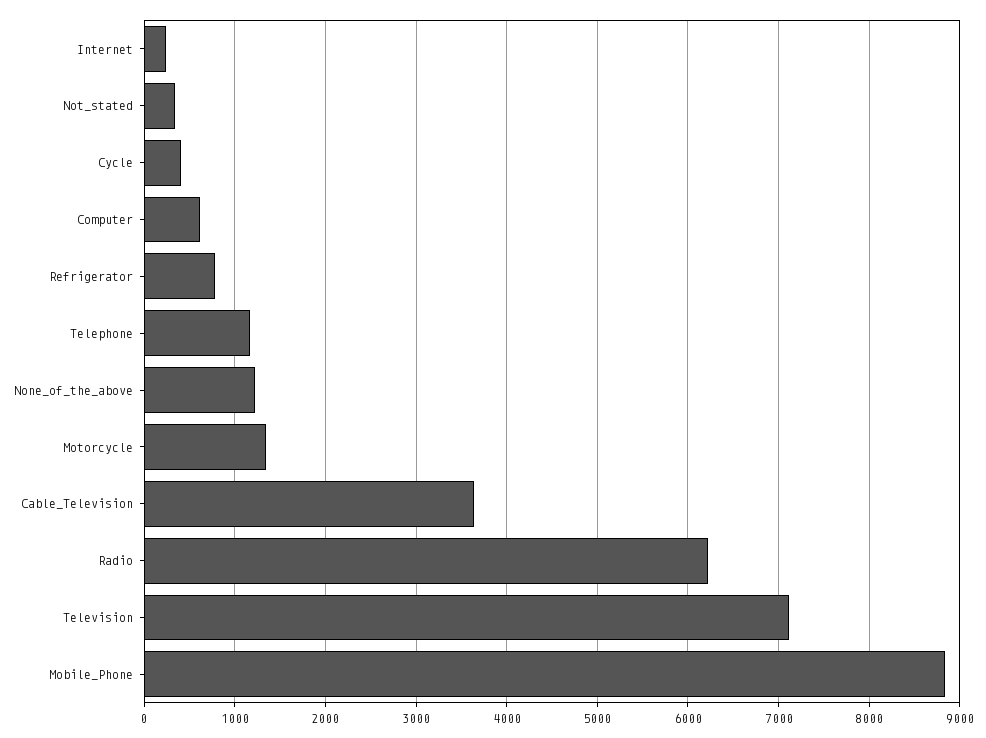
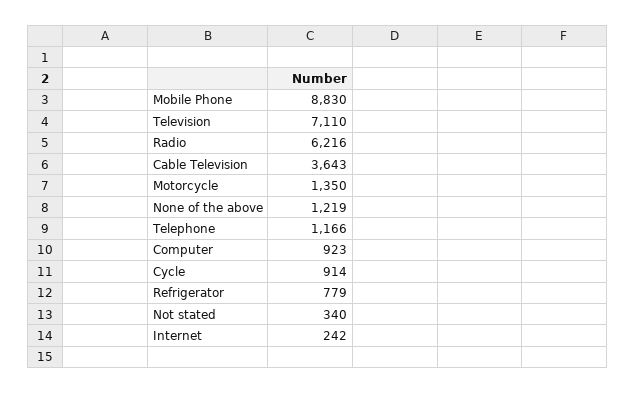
Cycle: 400 -> 914
Computer: 600 -> 923

